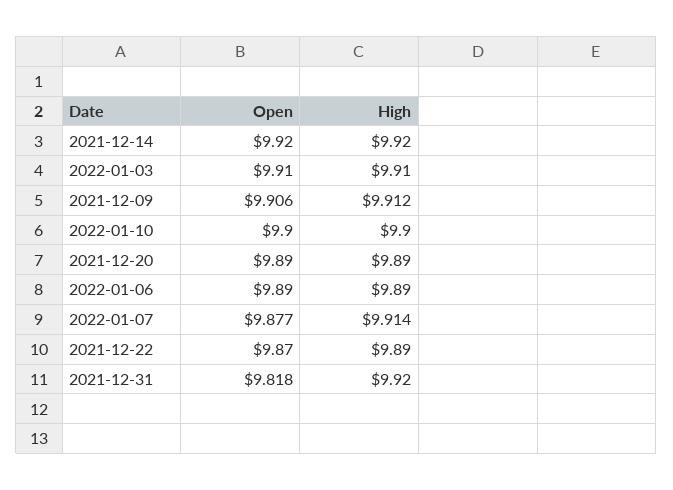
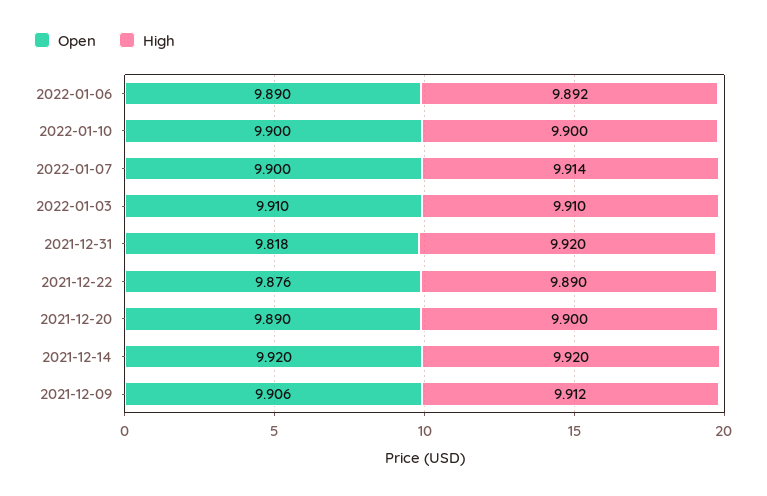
High, 2021-12-20: 9.89 -> 9.9
High, 2022-01-06: 9.89 -> 9.892
Open, 2022-01-07: 9.877 -> 9.9
Open, 2021-12-22: 9.87 -> 9.876

